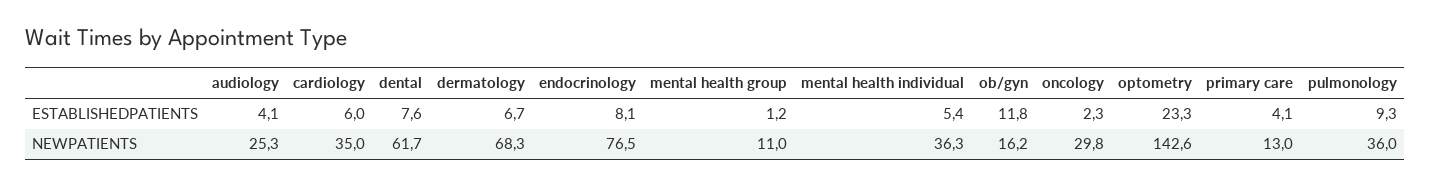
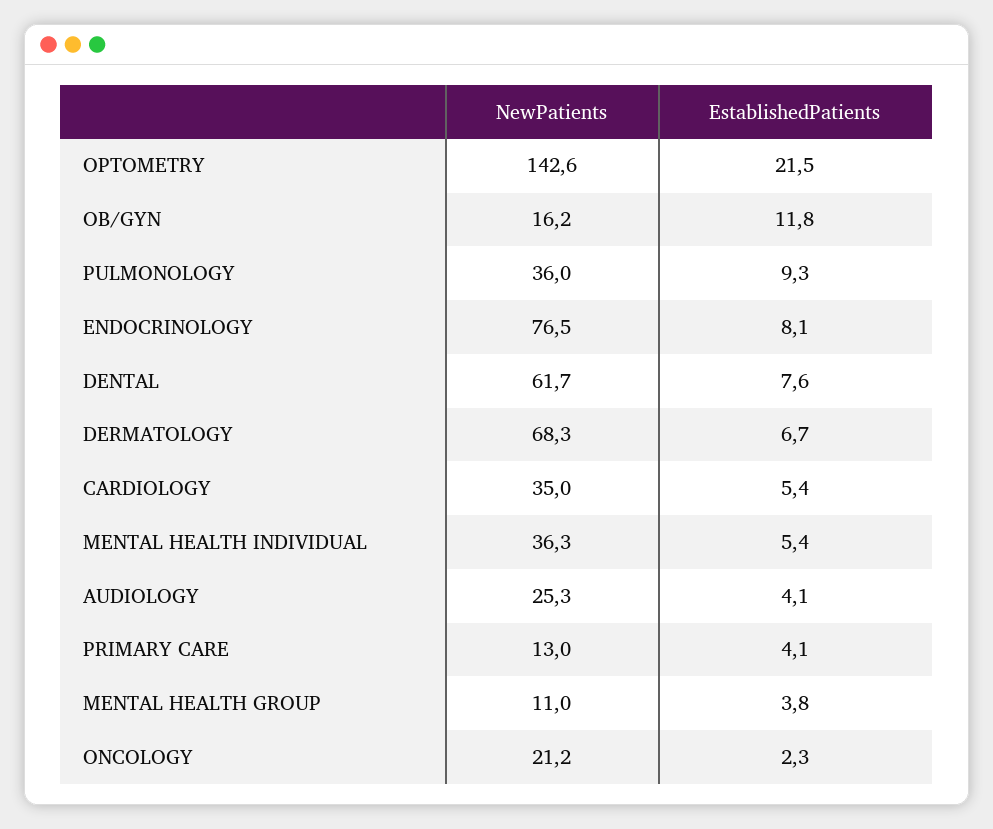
cardiology, ESTABLISHEDPATIENTS: 6 -> 5.4
mental health group, ESTABLISHEDPATIENTS: 1.2 -> 3.8
optometry, ESTABLISHEDPATIENTS: 23.3 -> 21.5
oncology, NEWPATIENTS: 29.8 -> 21.2

